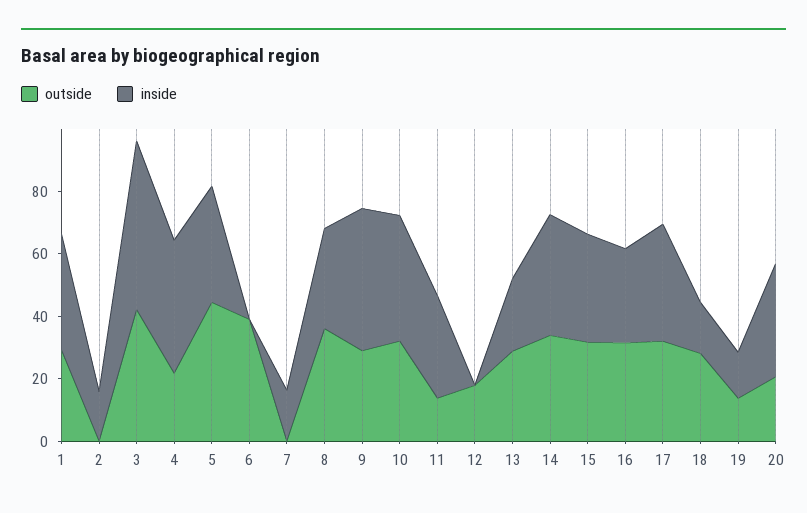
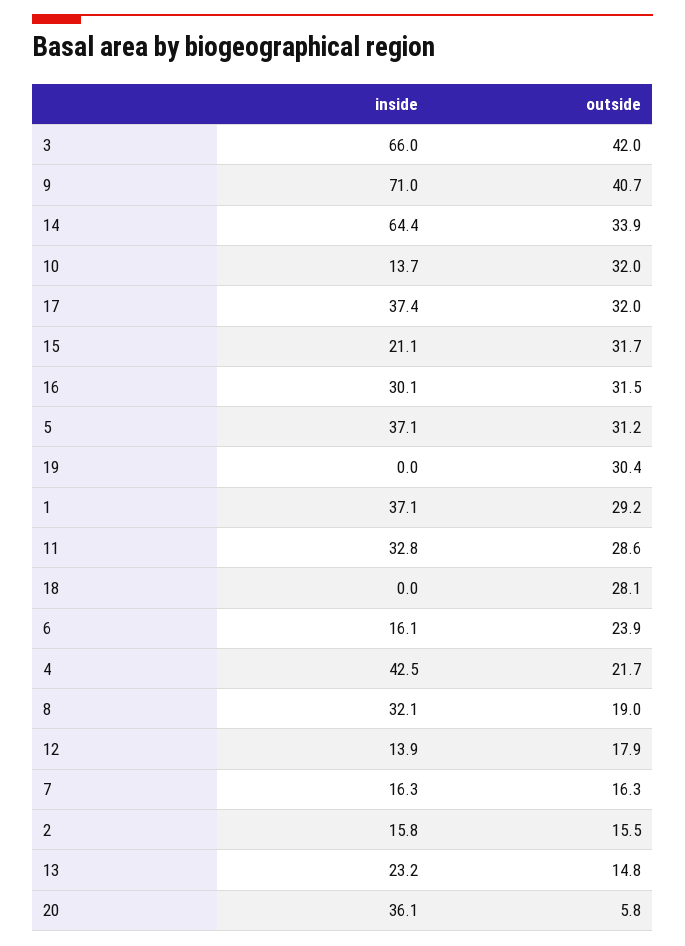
outside, 2: 0 -> 15.5
inside, 3: 55 -> 66
outside, 5: 45 -> 31.2
outside, 6: 40 -> 23.9
inside, 6: 0 -> 16.1
outside, 7: 0 -> 16.3
outside, 8: 35 -> 19
outside, 9: 30 -> 40.7
inside, 9: 45 -> 71
inside, 10: 40 -> 13.7
outside, 11: 15 -> 28.6
inside, 12: 0 -> 13.9
outside, 13: 30 -> 14.8
inside, 14: 40 -> 64.4
inside, 15: 35 -> 21.1
inside, 18: 15 -> 0
outside, 19: 15 -> 30.4
inside, 19: 15 -> 0
outside, 20: 20 -> 5.8

